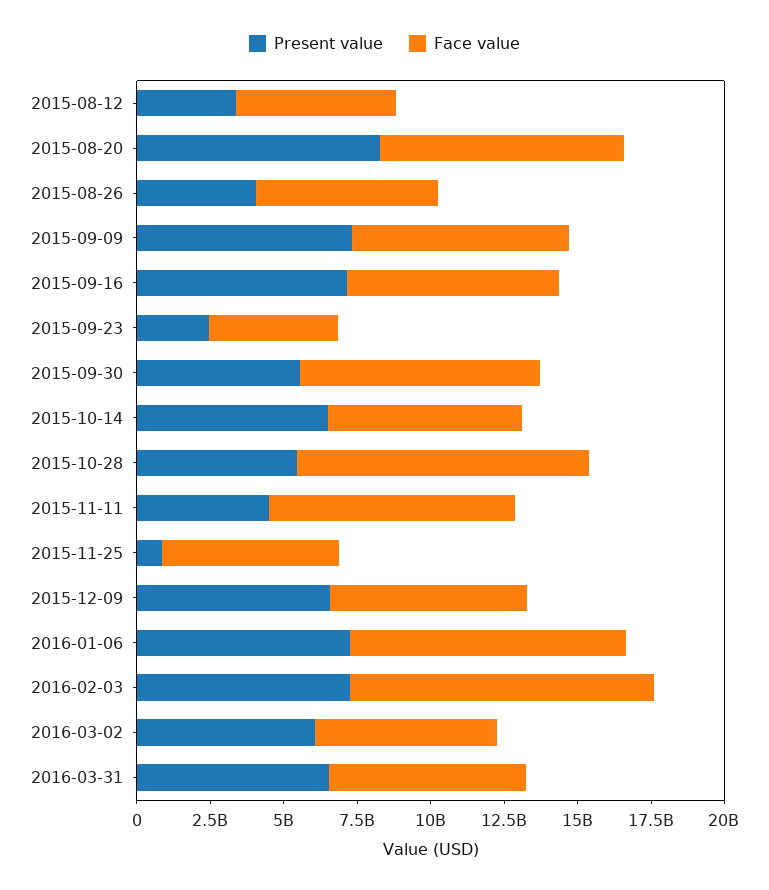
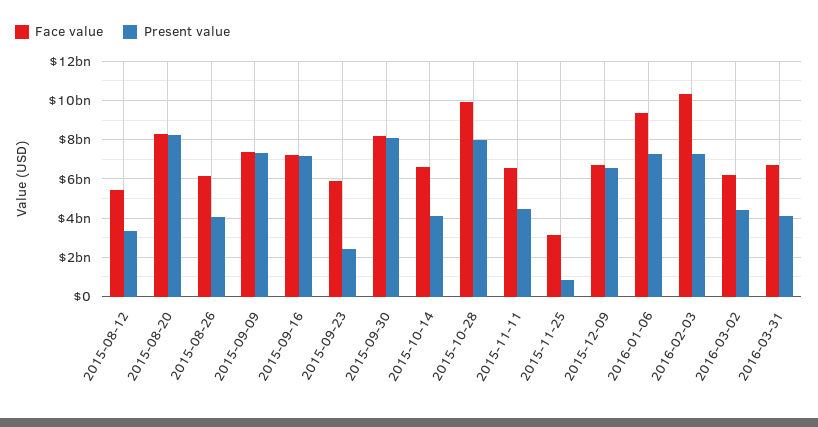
Face value, 2015-09-23: 4500000000 -> 6000000000
Present value, 2015-09-30: 5500000000 -> 8000000000
Present value, 2015-10-14: 6500000000 -> 4000000000
Present value, 2015-10-28: 5500000000 -> 8000000000
Face value, 2015-11-11: 8500000000 -> 6500000000
Face value, 2015-11-25: 6000000000 -> 3000000000
Present value, 2016-03-02: 6000000000 -> 4500000000
Present value, 2016-03-31: 6500000000 -> 4000000000

